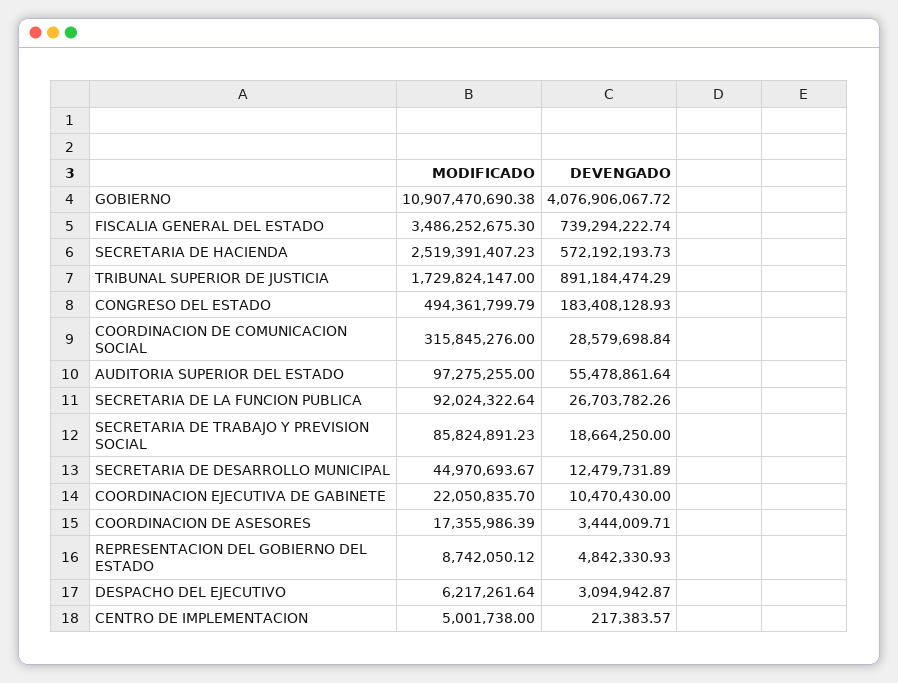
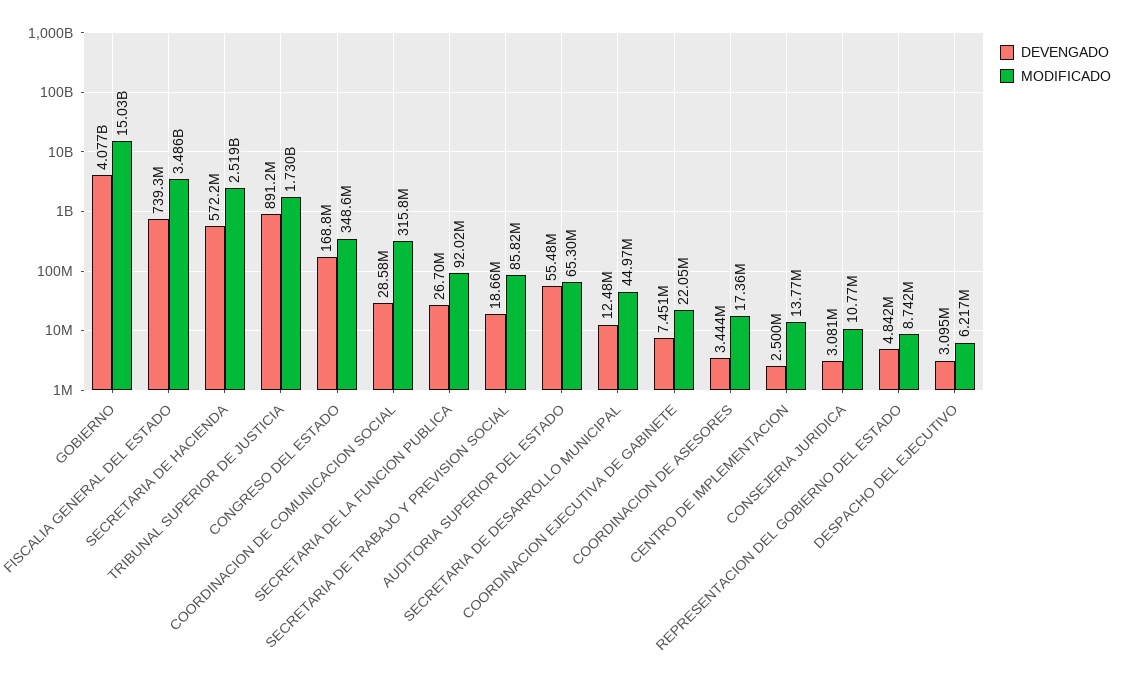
MODIFICADO, GOBIERNO: 10907470690.38 -> 15030000000
MODIFICADO, CONGRESO DEL ESTADO: 494361799.79 -> 348600000
DEVENGADO, CONGRESO DEL ESTADO: 183408128.93 -> 168800000
MODIFICADO, AUDITORIA SUPERIOR DEL ESTADO: 97275255 -> 65300000
DEVENGADO, COORDINACION EJECUTIVA DE GABINETE: 10470430 -> 7451000
MODIFICADO, CENTRO DE IMPLEMENTACION: 5001738 -> 13770000
DEVENGADO, CENTRO DE IMPLEMENTACION: 217383.57 -> 2500000
DEVENGADO, CONSEJERIA JURIDICA: none -> 3081000
MODIFICADO, CONSEJERIA JURIDICA: none -> 10770000

